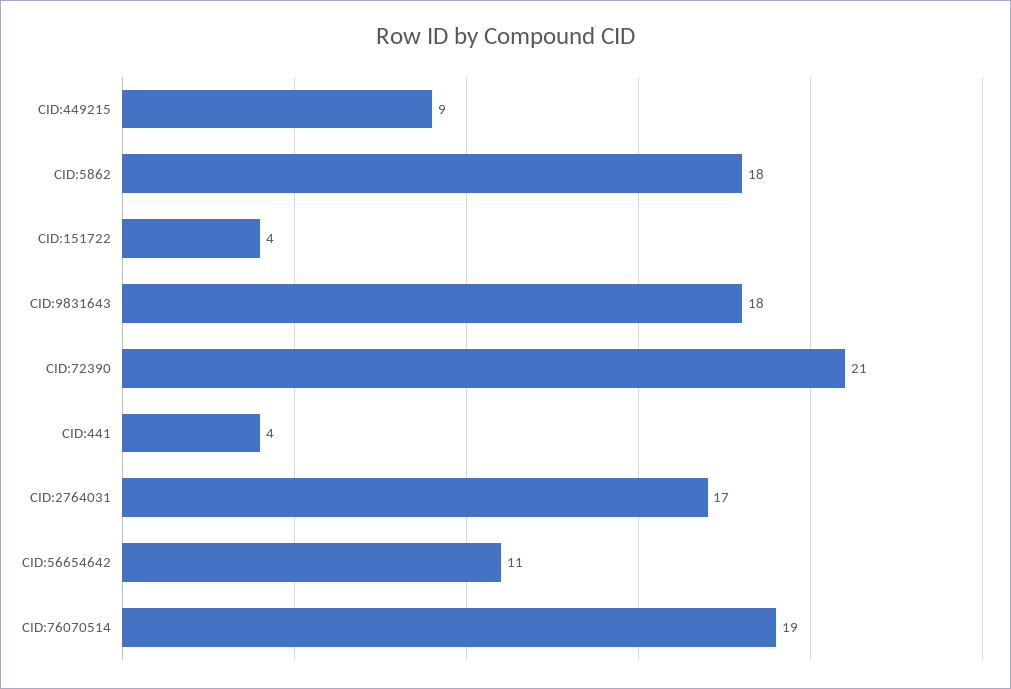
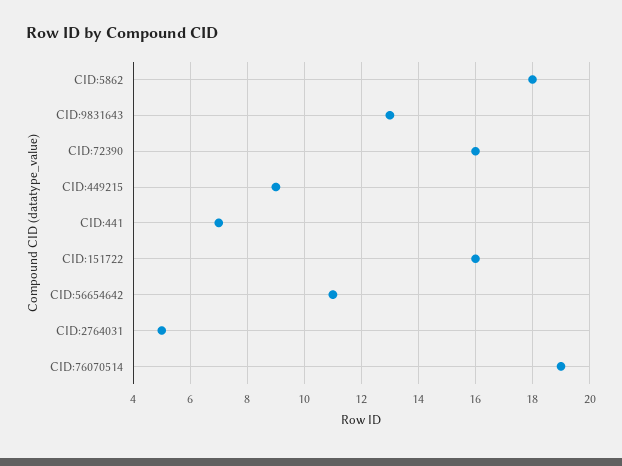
CID:151722: 4 -> 16
CID:9831643: 18 -> 13
CID:72390: 21 -> 16
CID:441: 4 -> 7
CID:2764031: 17 -> 5

